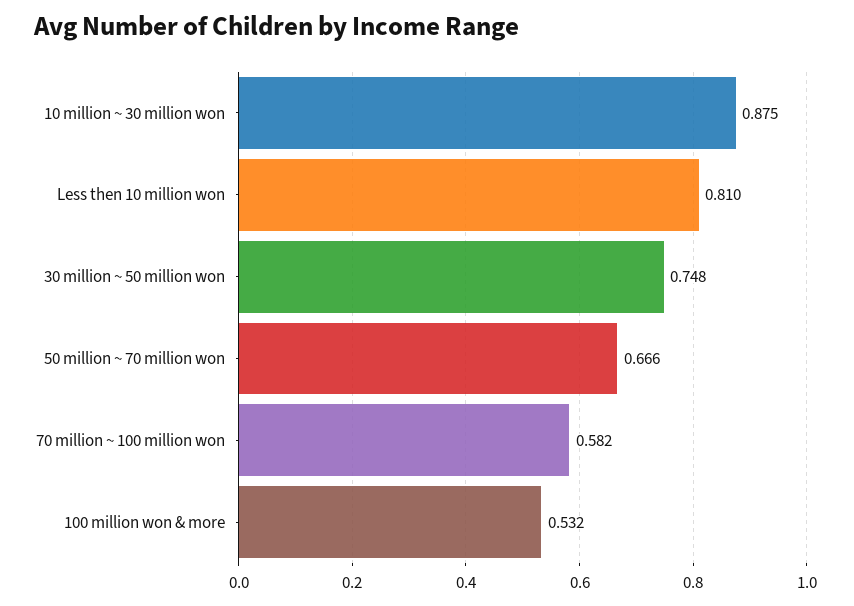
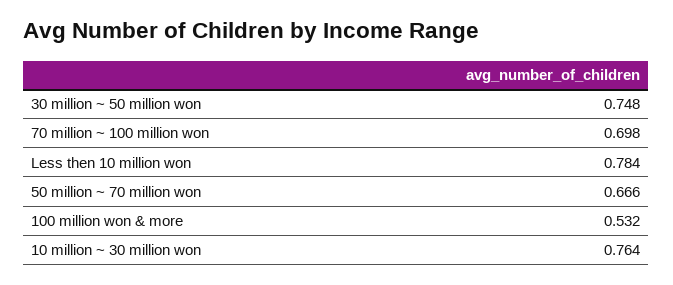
10 million ~ 30 million won: 0.875 -> 0.764
Less then 10 million won: 0.81 -> 0.784
70 million ~ 100 million won: 0.582 -> 0.698

